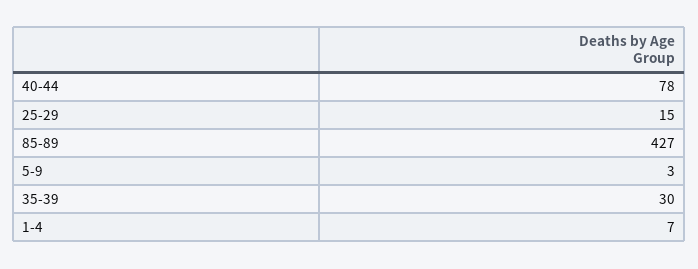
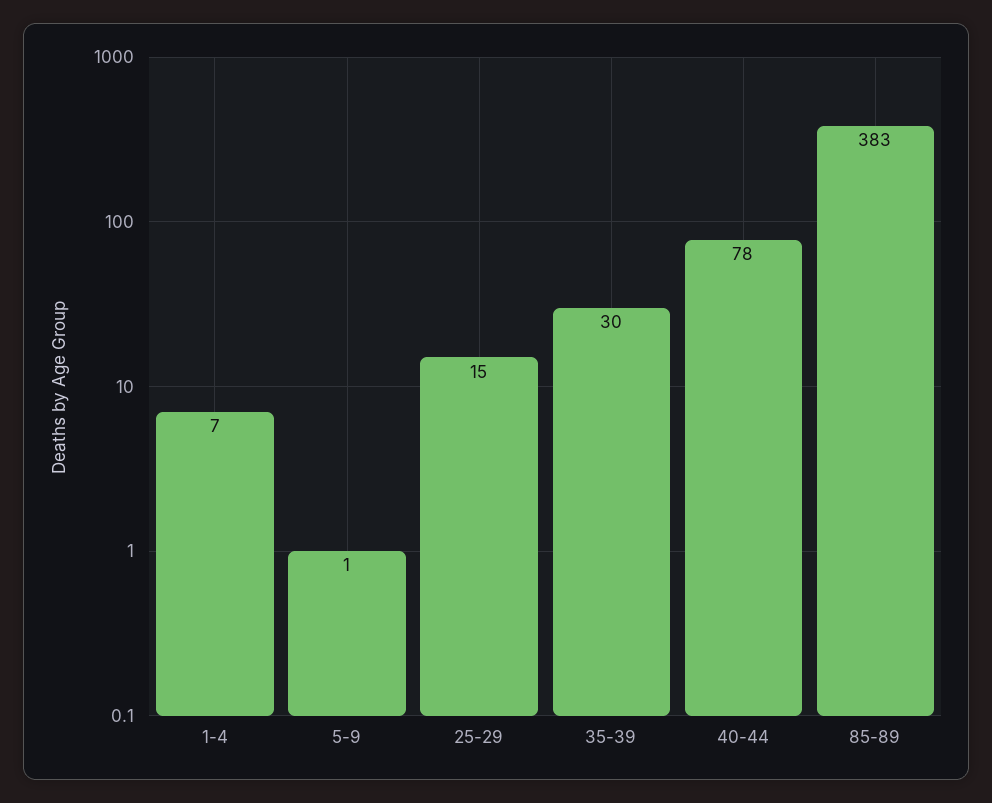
85-89: 427 -> 383
5-9: 3 -> 1

